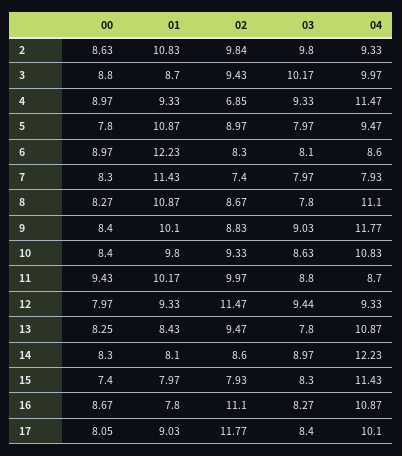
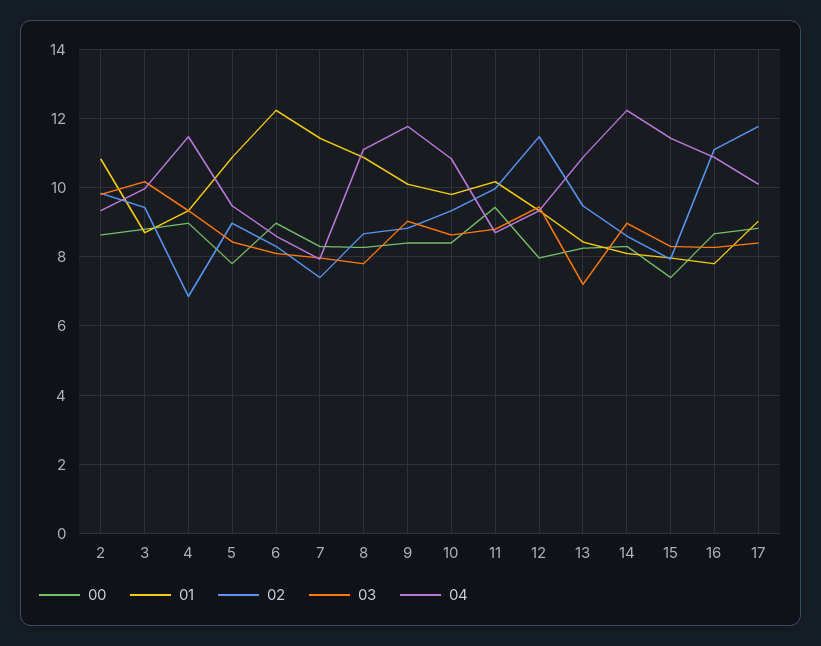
03, 5: 7.97 -> 8.4
03, 13: 7.8 -> 7.2
00, 17: 8.05 -> 8.8

